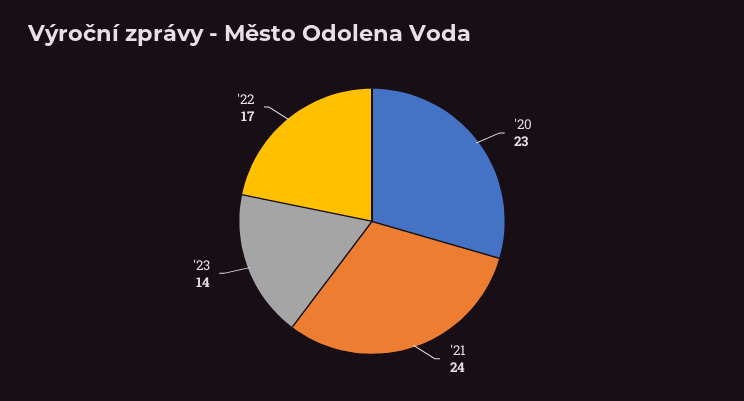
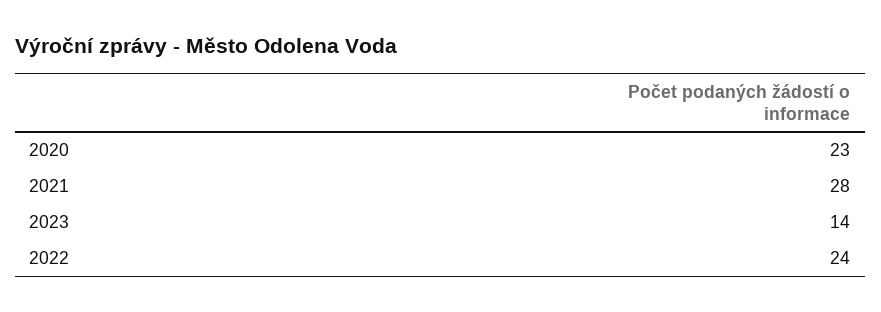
'21: 24 -> 28
'22: 17 -> 24

